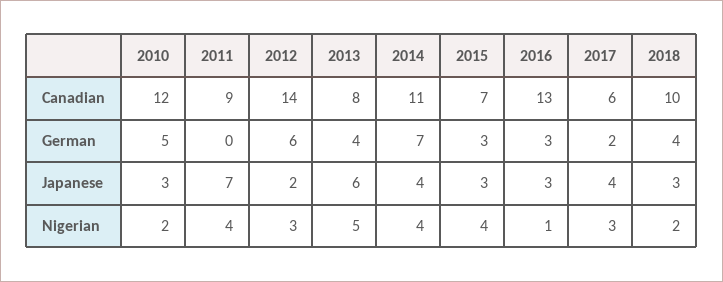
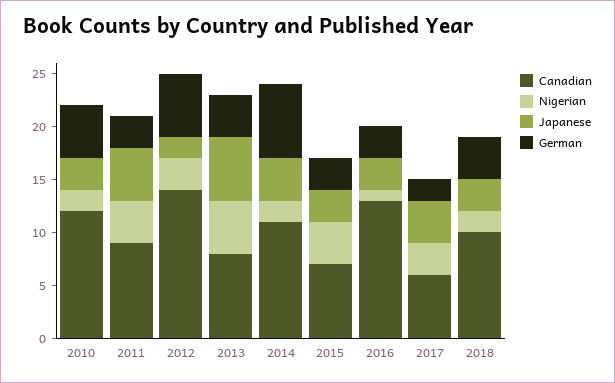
German, 2011: 0 -> 3
Japanese, 2011: 7 -> 5
Nigerian, 2014: 4 -> 2

